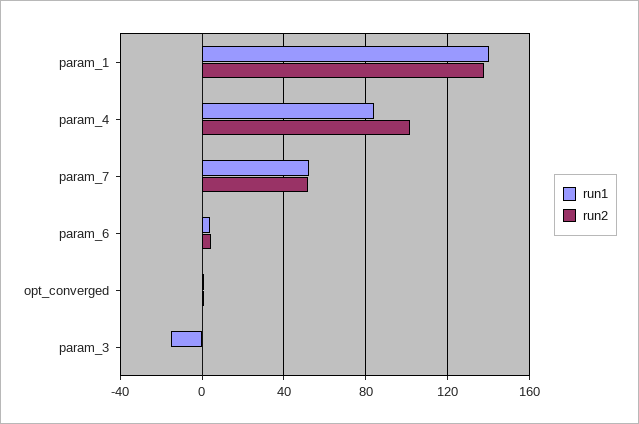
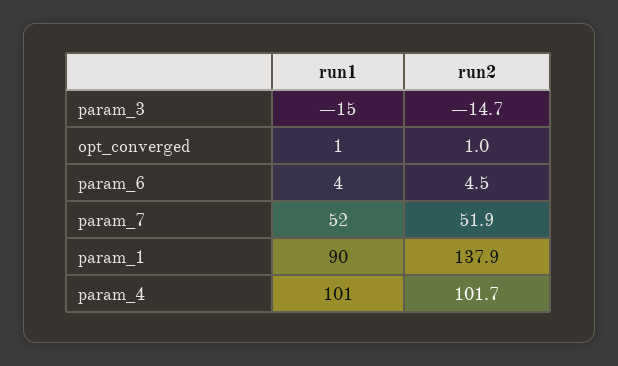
run1, param_1: 140 -> 90
run1, param_4: 85 -> 101
run2, param_3: 0 -> -14.7

